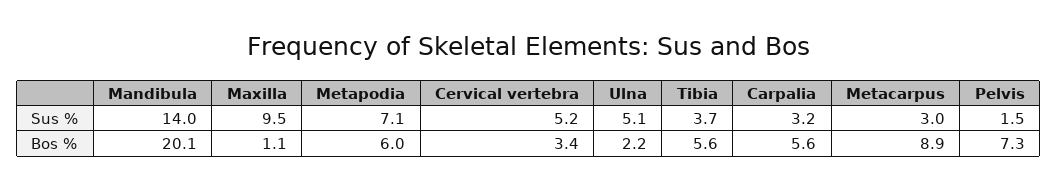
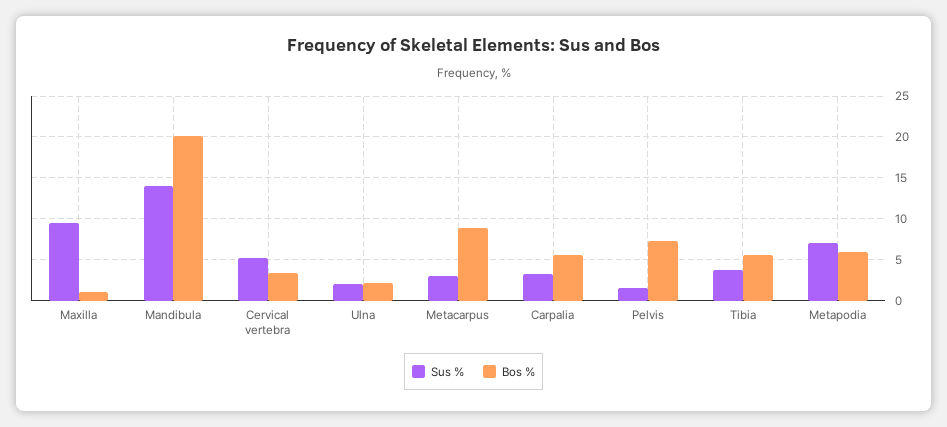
Sus %, Ulna: 5.1 -> 2

